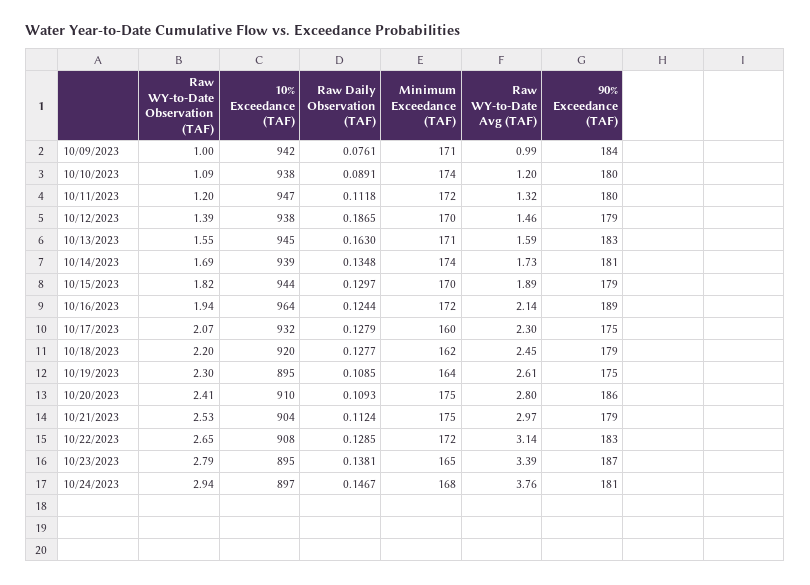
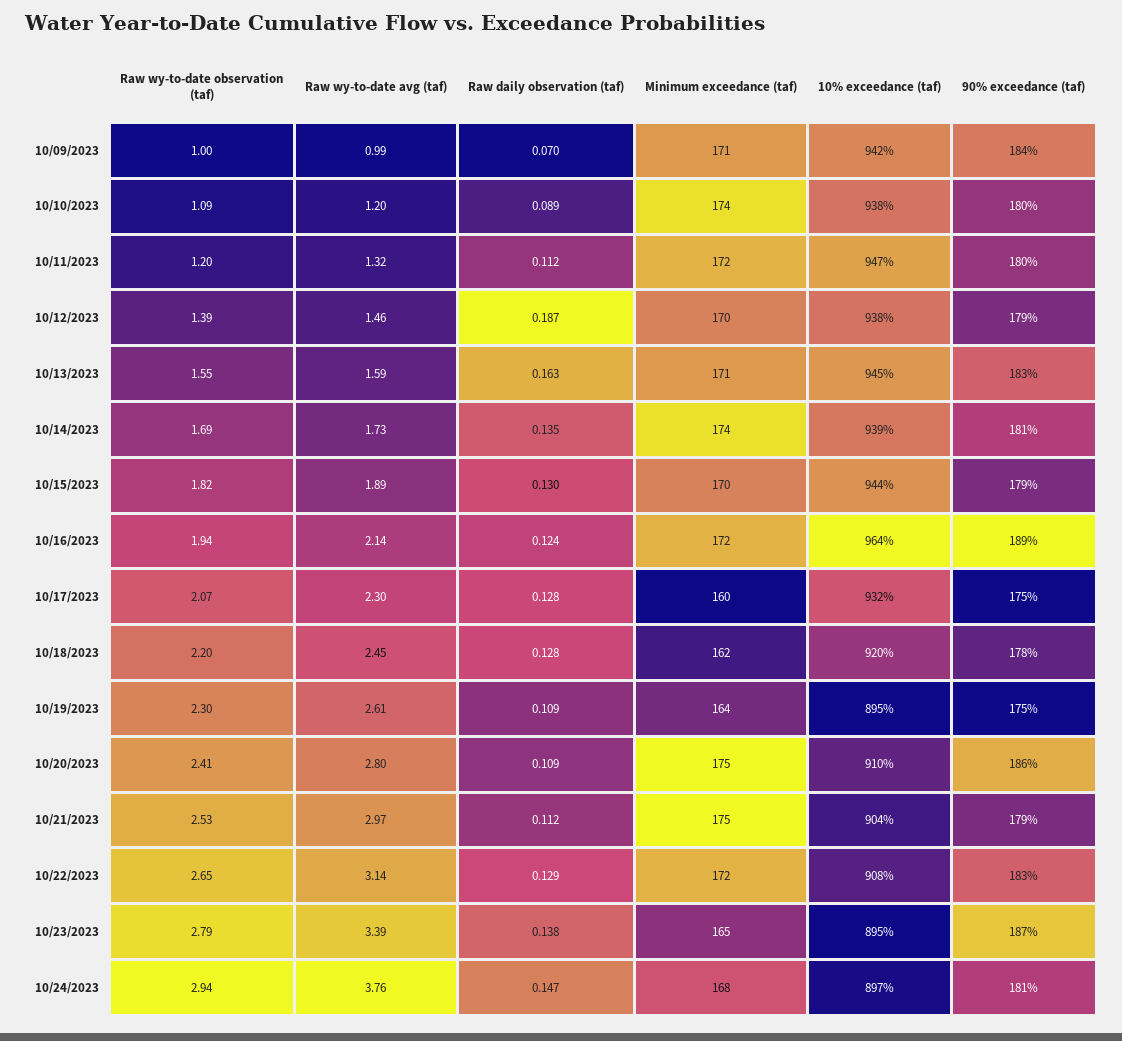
Raw Daily Observation (TAF), 10/09/2023: 0.0761 -> 0.07
90% Exceedance (TAF), 10/18/2023: 179 -> 178

